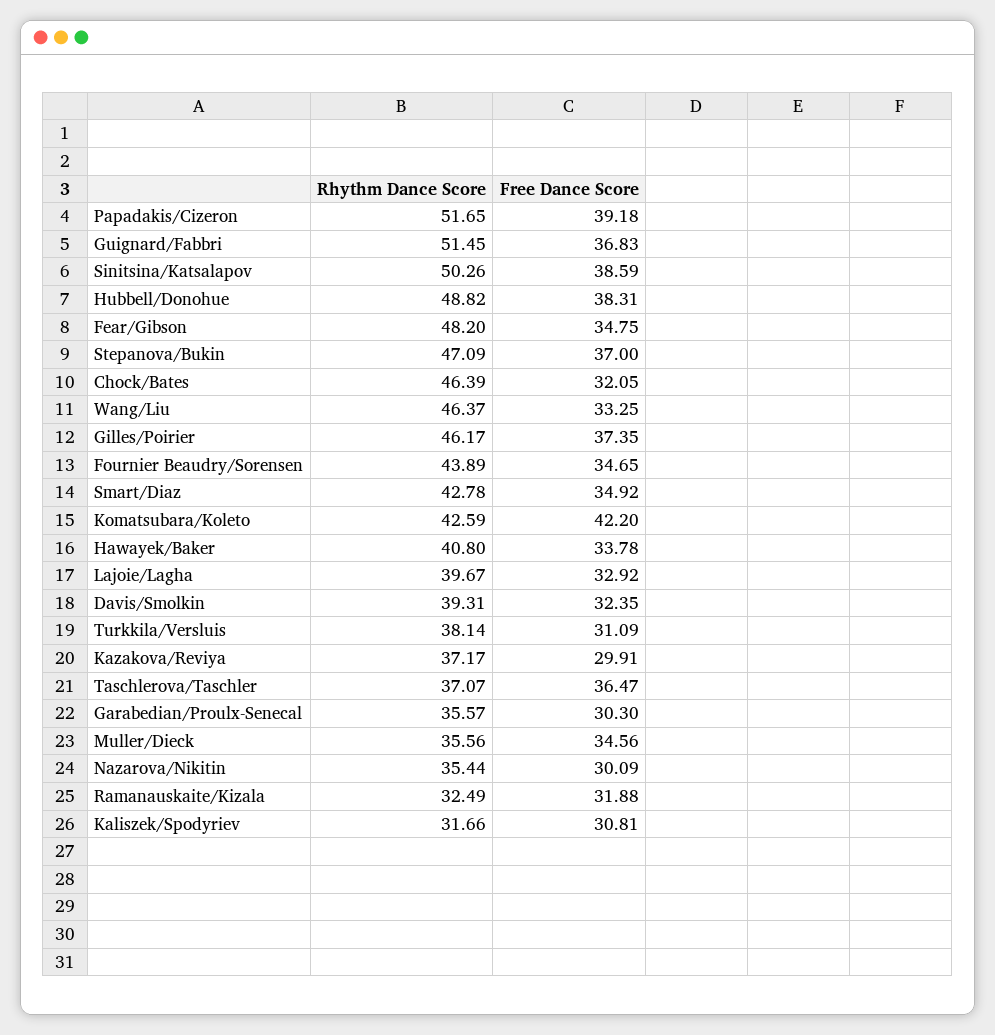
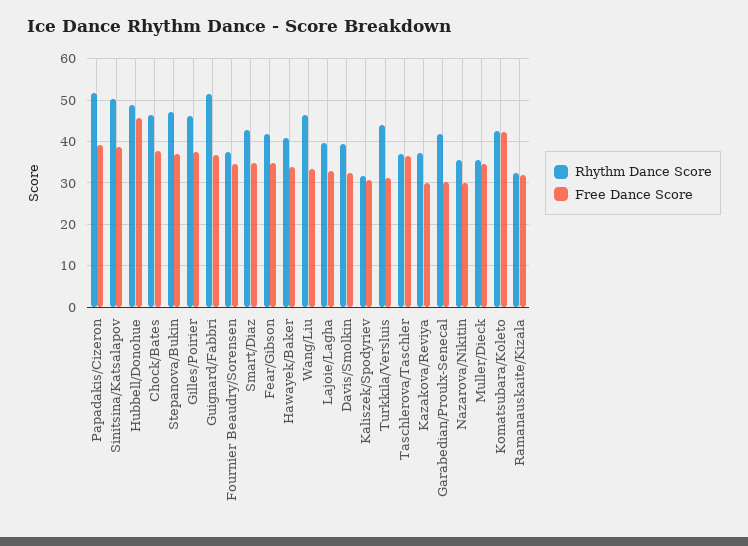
Free Dance Score, Hubbell/Donohue: 38.31 -> 46
Rhythm Dance Score, Fear/Gibson: 48.2 -> 42
Free Dance Score, Chock/Bates: 32.05 -> 38
Rhythm Dance Score, Fournier Beaudry/Sorensen: 43.89 -> 38
Rhythm Dance Score, Turkkila/Versluis: 38.14 -> 44
Rhythm Dance Score, Garabedian/Proulx-Senecal: 35.57 -> 42

